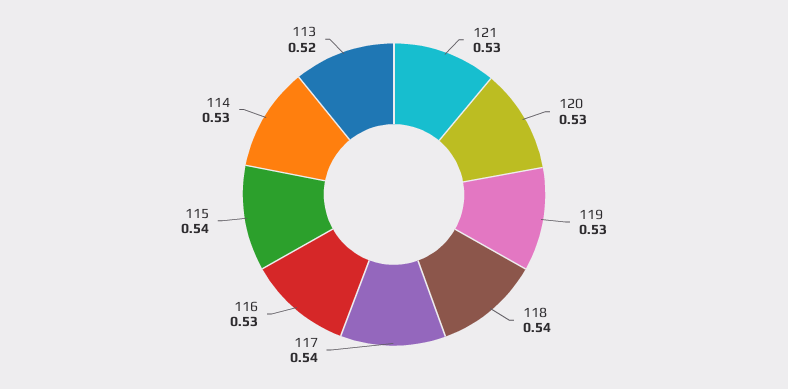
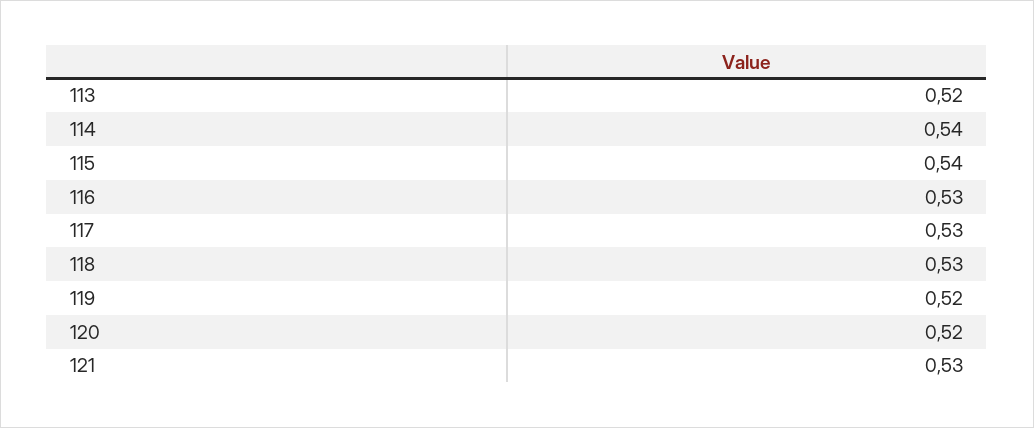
120: 0.53 -> 0.52
119: 0.53 -> 0.52
118: 0.54 -> 0.53
117: 0.54 -> 0.53
114: 0.53 -> 0.54

